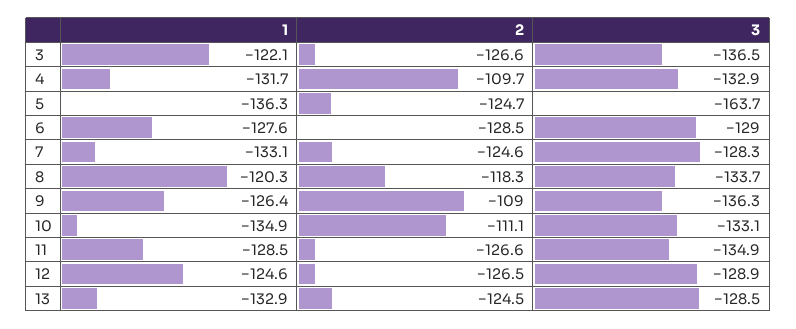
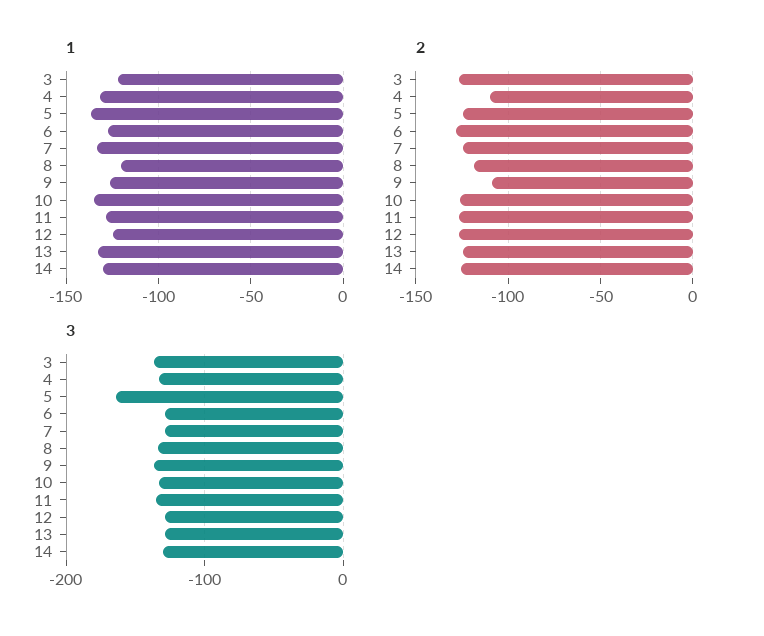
2, 10: -111.1 -> -125
1, 14: none -> -130
2, 14: none -> -125
3, 14: none -> -130

